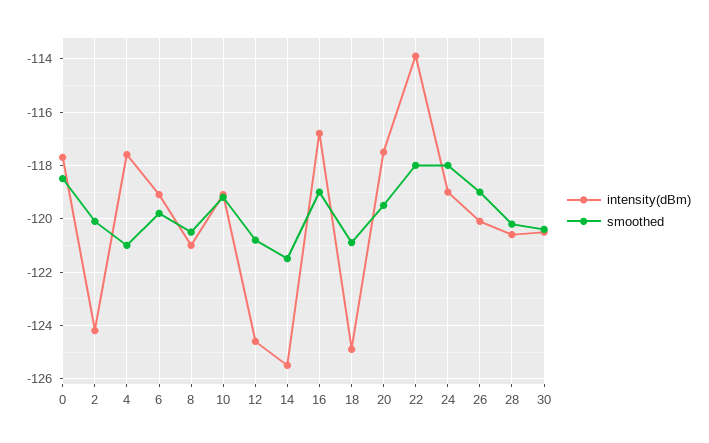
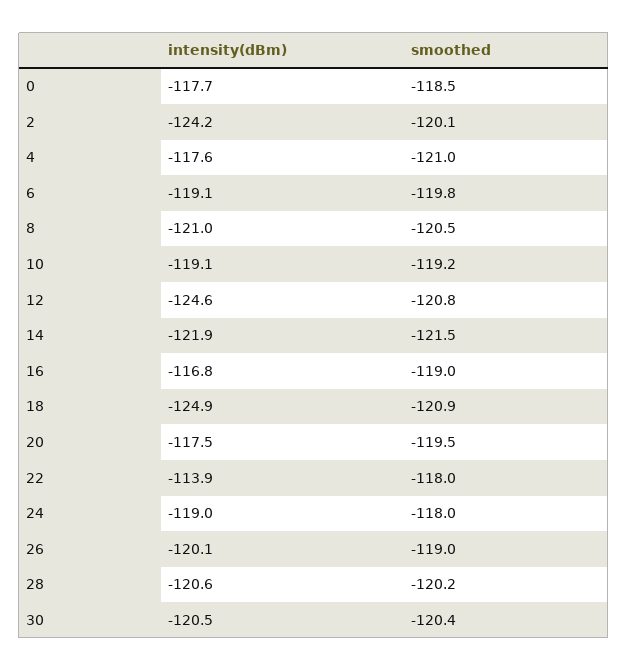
intensity(dBm), 14: -125.5 -> -121.9

